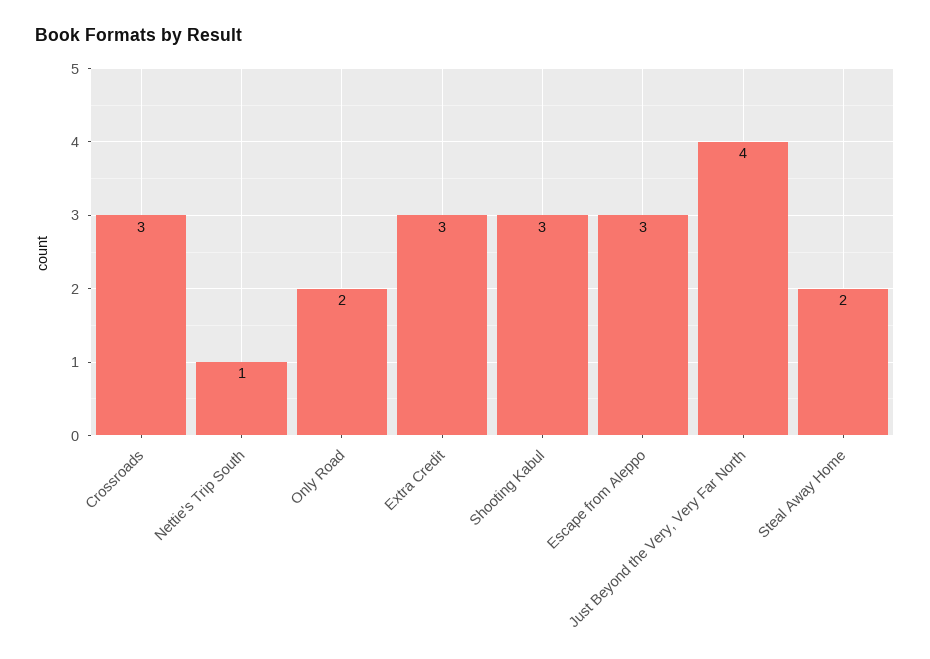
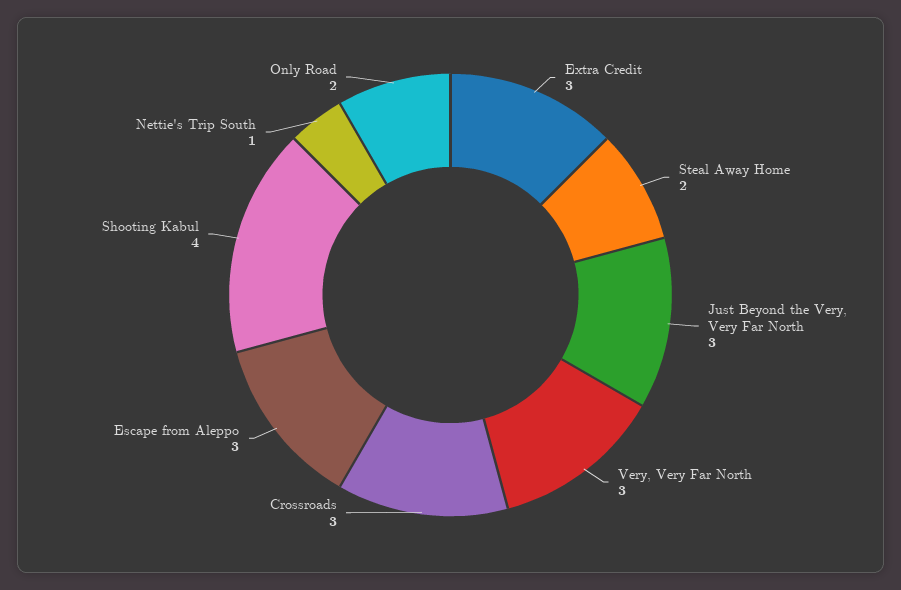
Shooting Kabul: 3 -> 4
Just Beyond the Very, Very Far North: 4 -> 3
Very, Very Far North: none -> 3

